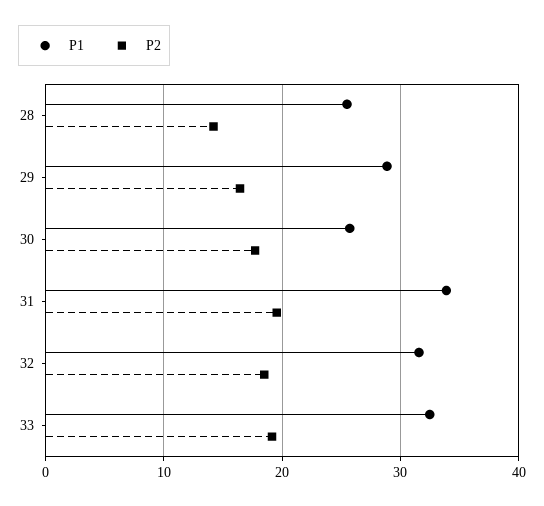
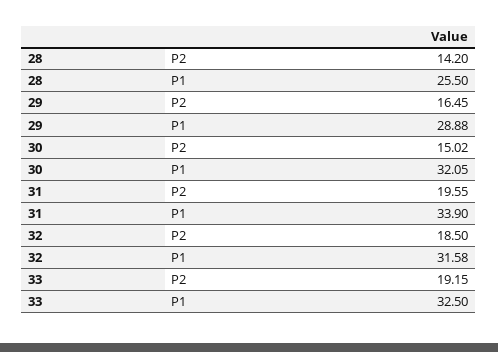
P1, 30: 26 -> 32.05
P2, 30: 18 -> 15.02

